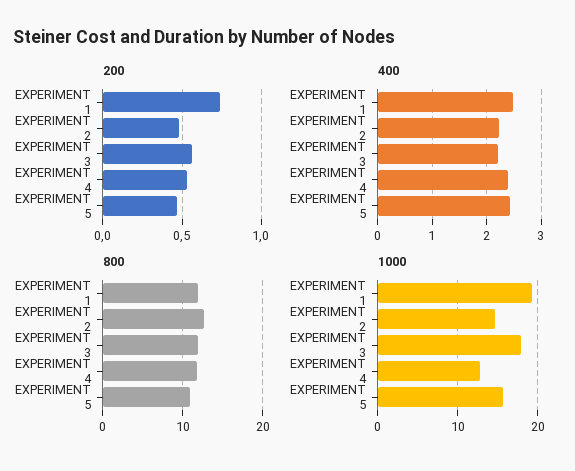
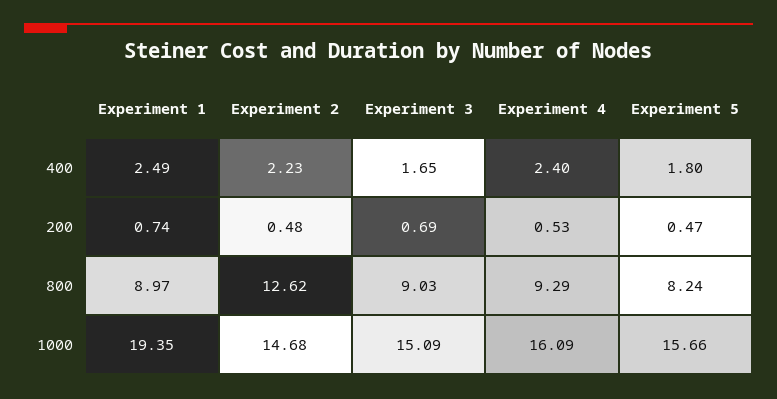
200, EXPERIMENT 3: 0.55 -> 0.69
400, EXPERIMENT 3: 2.2 -> 1.65
400, EXPERIMENT 5: 2.4 -> 1.8
800, EXPERIMENT 1: 12 -> 8.97
800, EXPERIMENT 3: 12 -> 9.03
800, EXPERIMENT 4: 12 -> 9.29
800, EXPERIMENT 5: 11 -> 8.24
1000, EXPERIMENT 3: 18 -> 15.09
1000, EXPERIMENT 4: 13 -> 16.09

